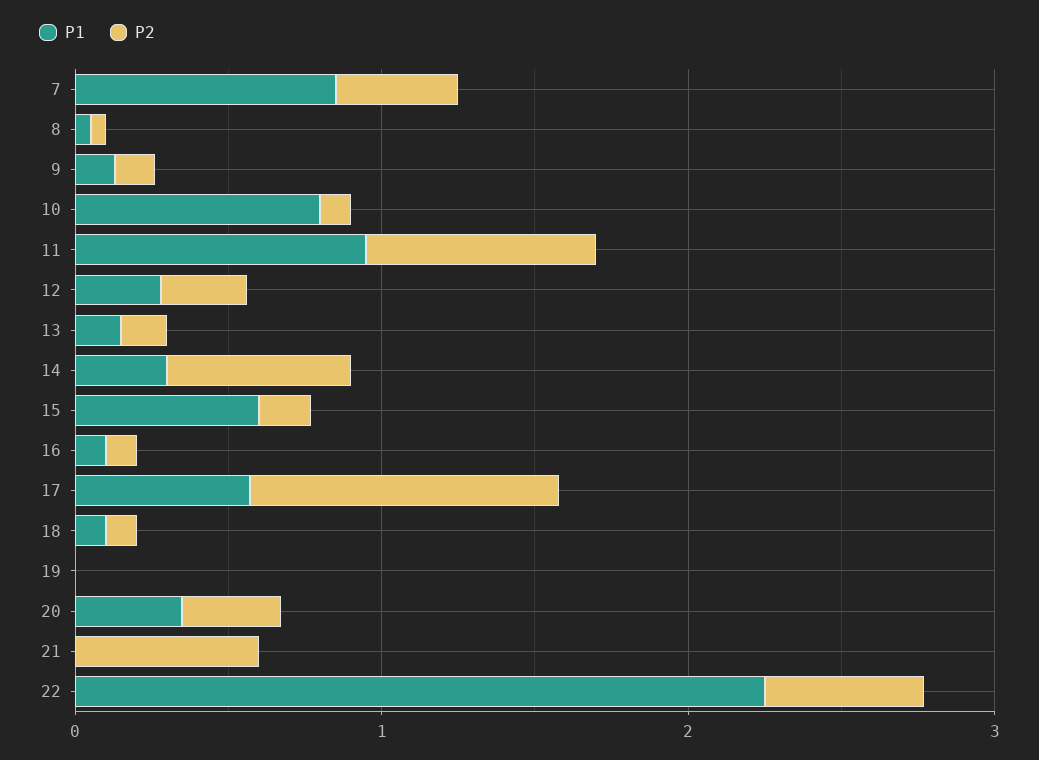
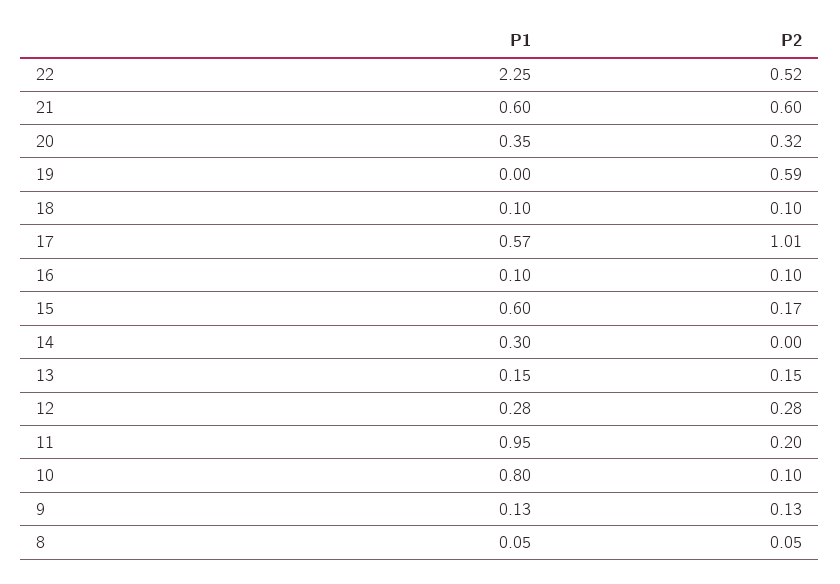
P1, 7: 0.8 -> none
P2, 7: 0.4 -> none
P2, 11: 0.8 -> 0.2
P2, 14: 0.6 -> 0
P2, 19: 0 -> 0.59
P1, 21: 0 -> 0.6

